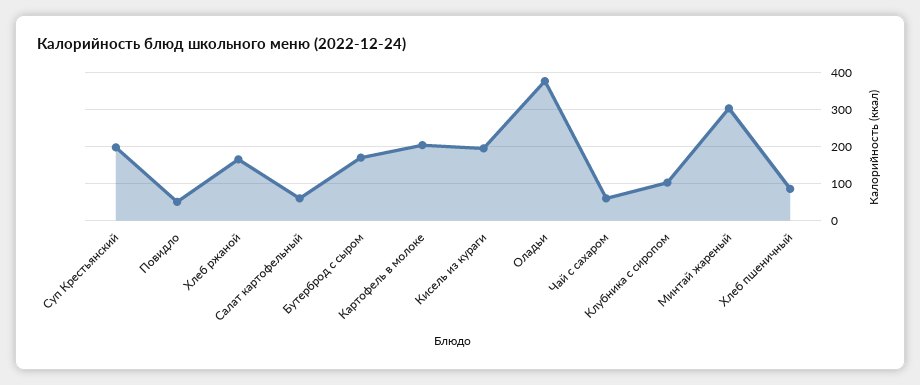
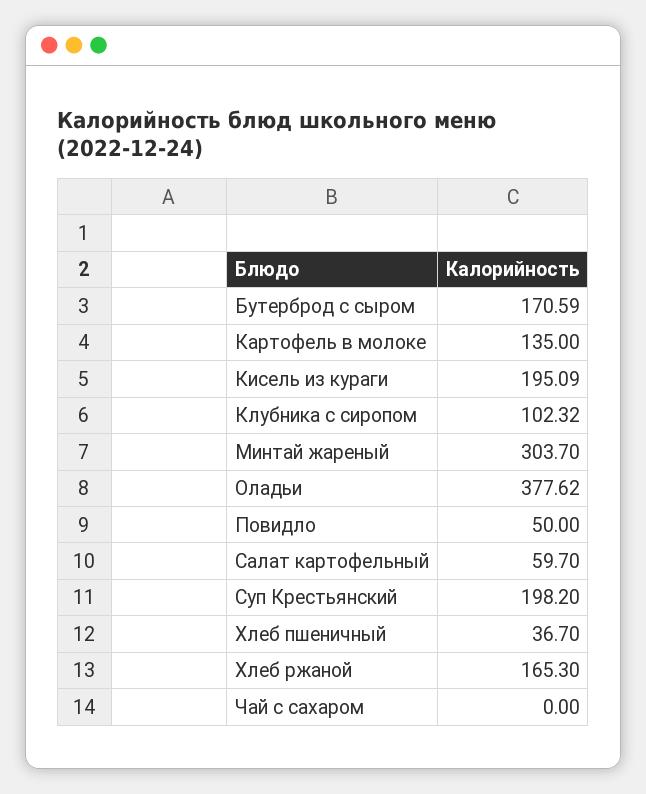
Картофель в молоке: 200 -> 135
Чай с сахаром: 60 -> 0
Хлеб пшеничный: 80 -> 36.7

